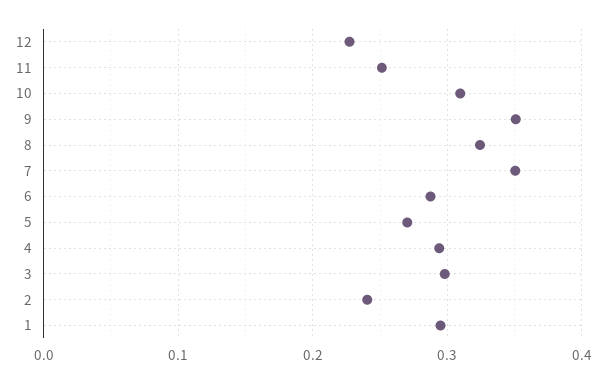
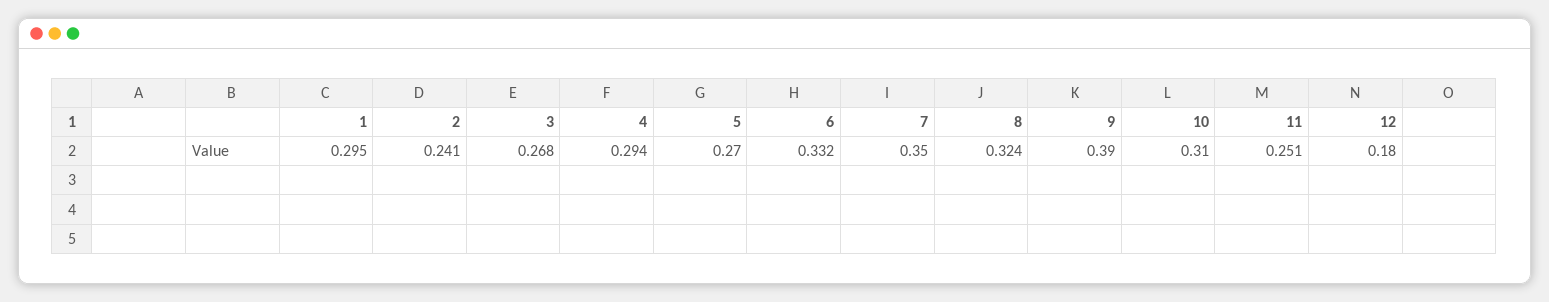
12: 0.23 -> 0.18
9: 0.35 -> 0.39
6: 0.29 -> 0.332
3: 0.3 -> 0.268

